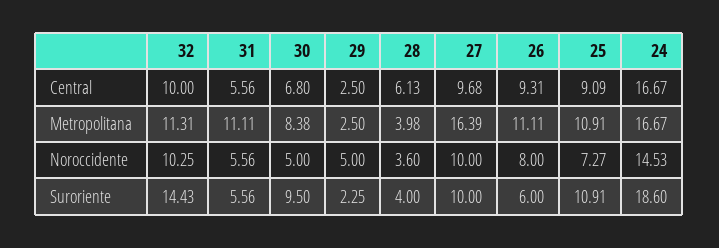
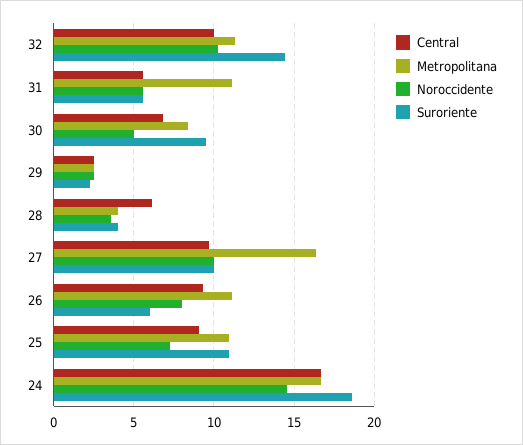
Noroccidente, 29: 5 -> 2.5

